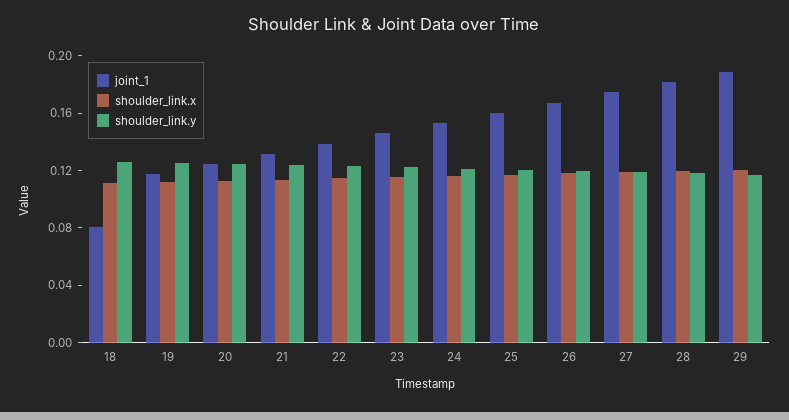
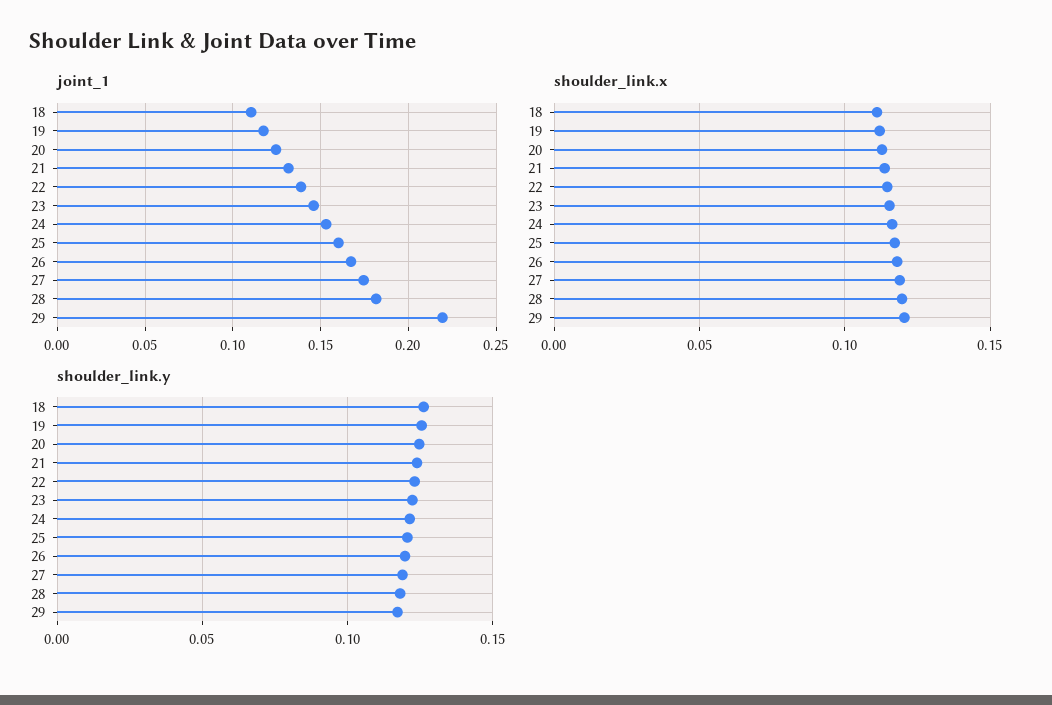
joint_1, 18: 0.08 -> 0.11
joint_1, 29: 0.19 -> 0.22

